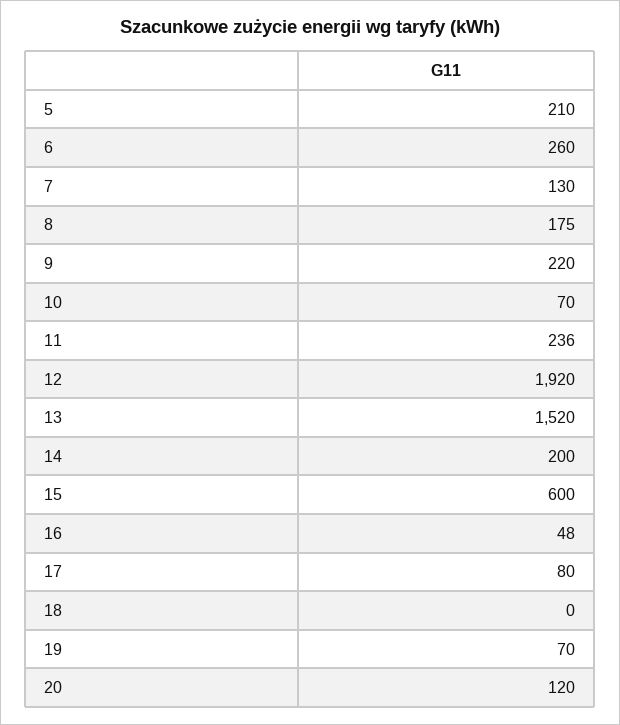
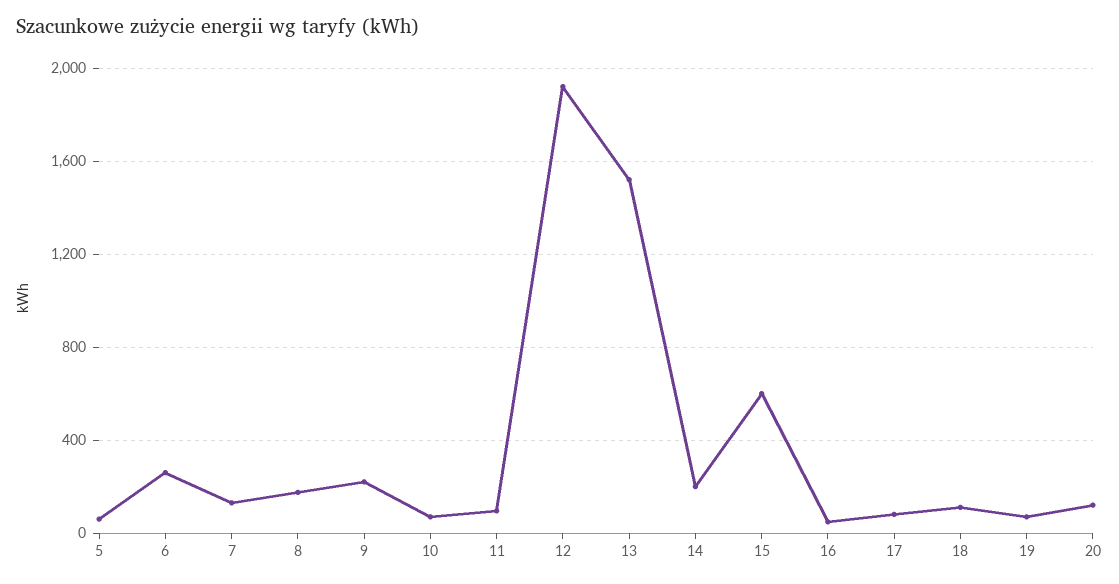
5: 210 -> 50
11: 236 -> 100
18: 0 -> 100

